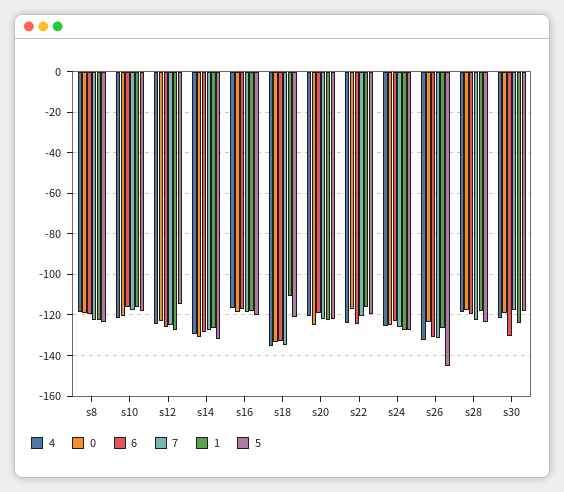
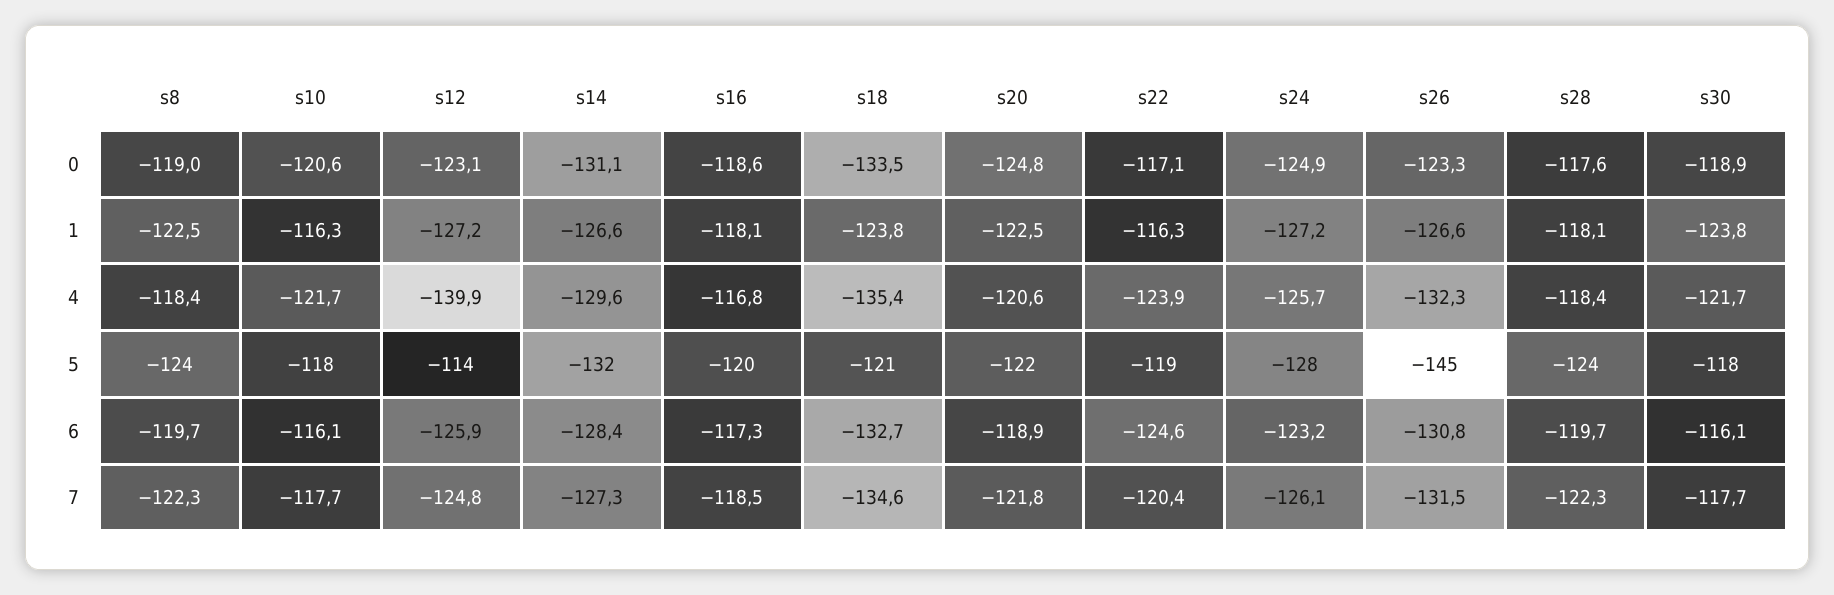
4, s12: -125 -> -139.9
1, s18: -110 -> -123.8
6, s30: -130 -> -116.1

